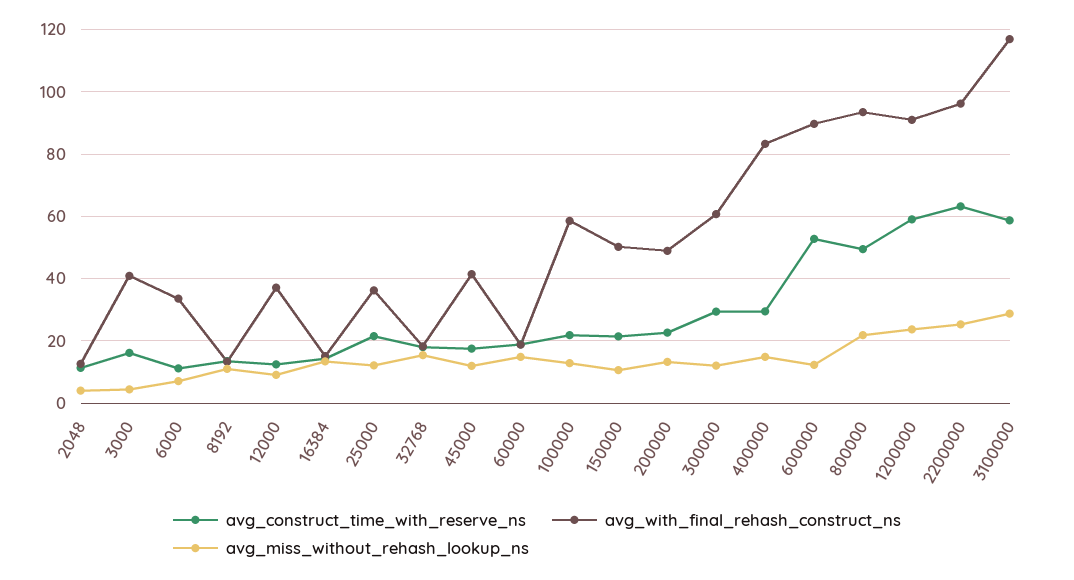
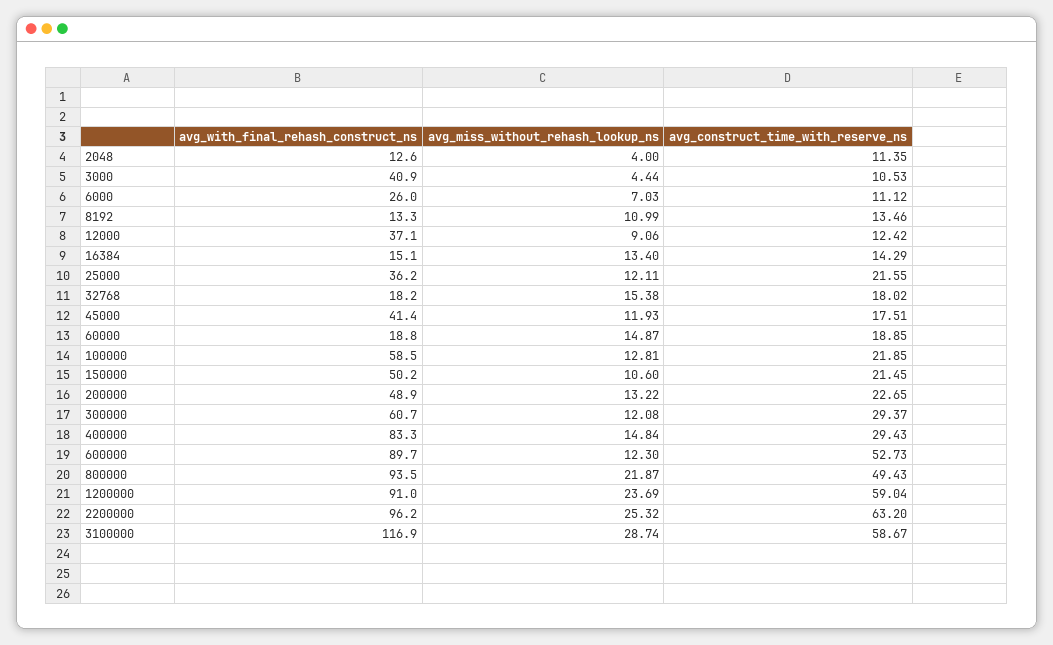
avg_construct_time_with_reserve_ns, 3000: 16 -> 10.53
avg_with_final_rehash_construct_ns, 6000: 34 -> 26

